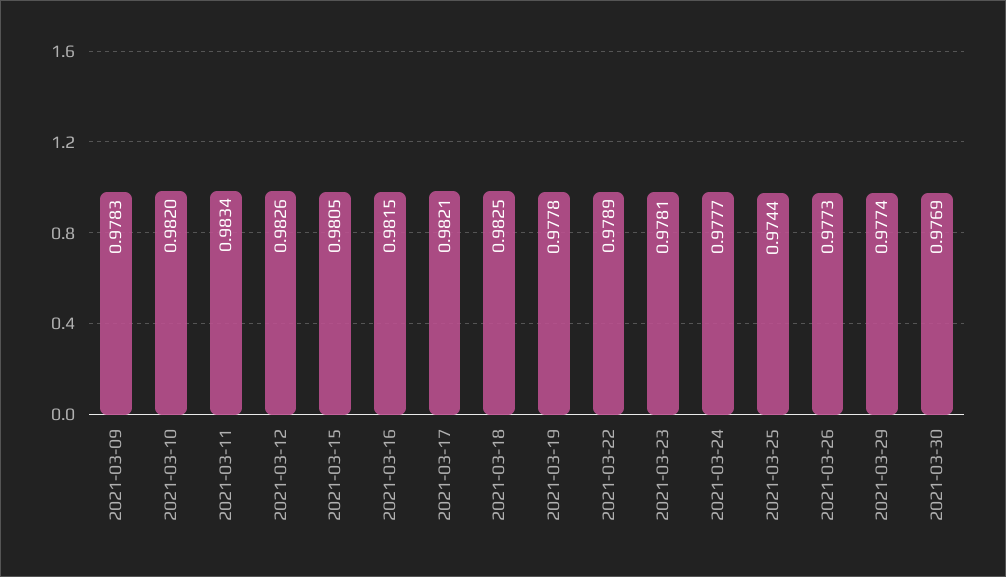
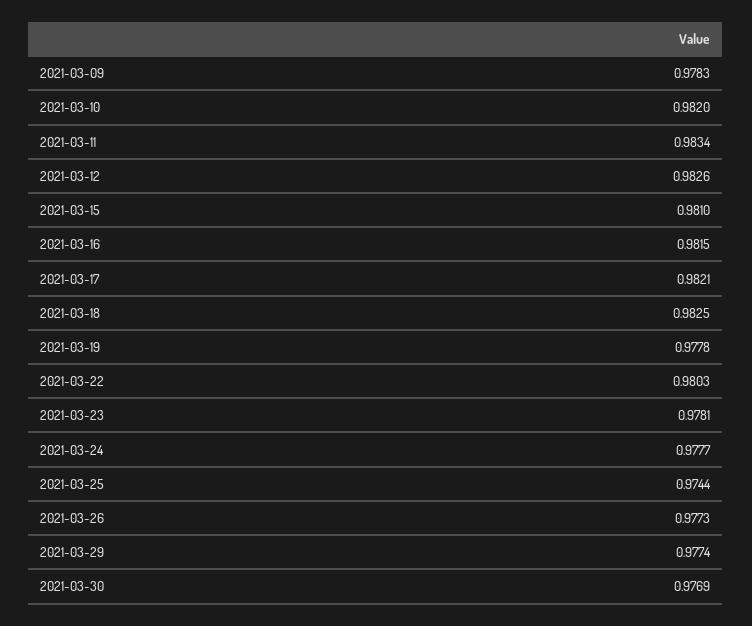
2021-03-15: 0.9805 -> 0.981
2021-03-22: 0.9789 -> 0.9803

